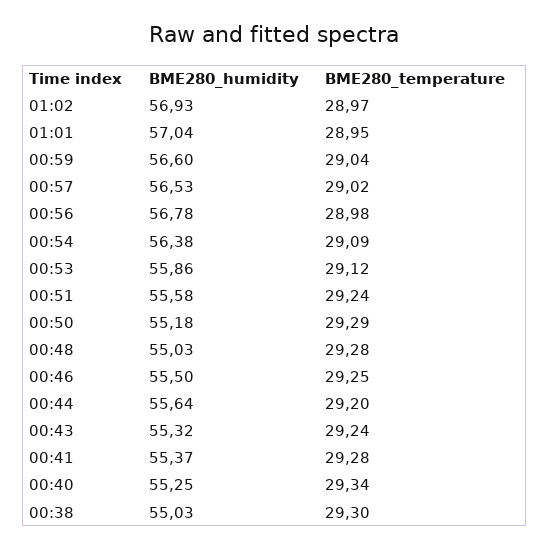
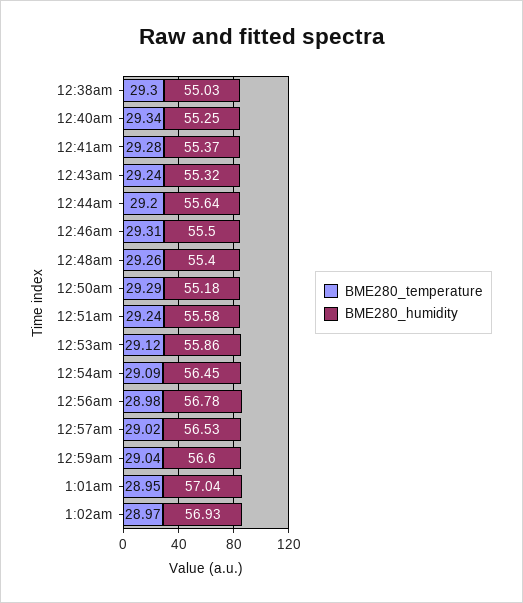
BME280_humidity, 00:54: 56.38 -> 56.45
BME280_humidity, 00:48: 55.03 -> 55.4
BME280_temperature, 00:48: 29.28 -> 29.26
BME280_temperature, 00:46: 29.25 -> 29.31

